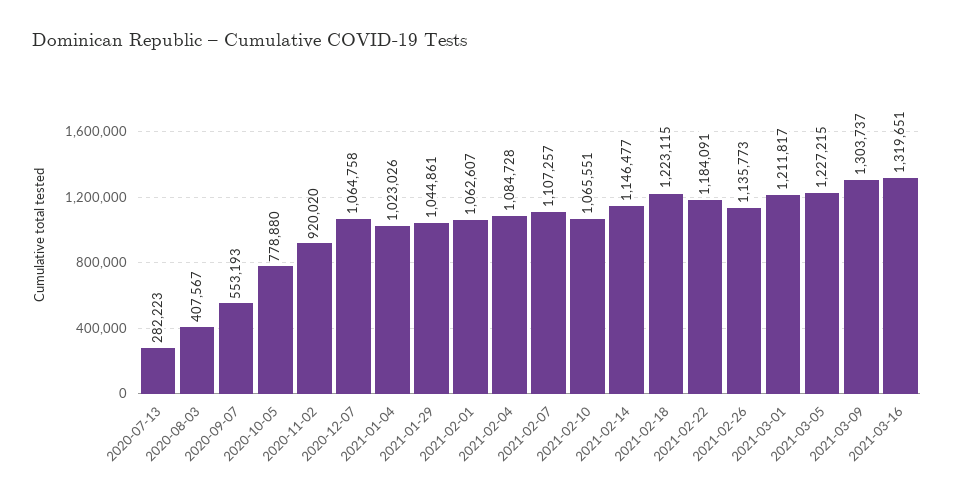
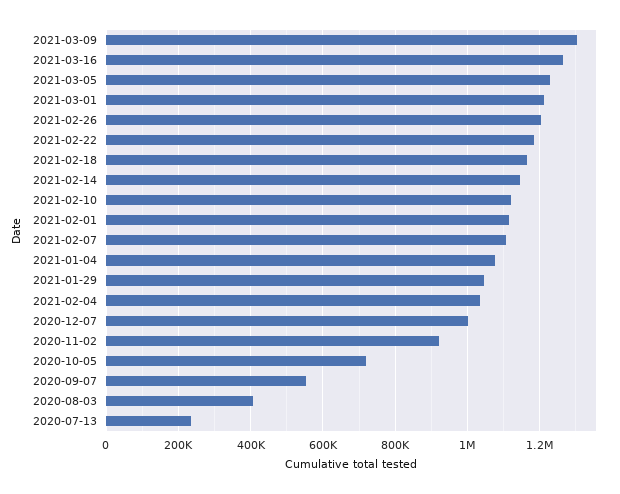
2020-07-13: 282223 -> 240000
2020-10-05: 778880 -> 720000
2020-12-07: 1064758 -> 1000000
2021-01-04: 1023026 -> 1080000
2021-02-01: 1062607 -> 1120000
2021-02-04: 1084728 -> 1040000
2021-02-10: 1065551 -> 1120000
2021-02-18: 1223115 -> 1160000
2021-02-26: 1135773 -> 1200000
2021-03-16: 1319651 -> 1260000

